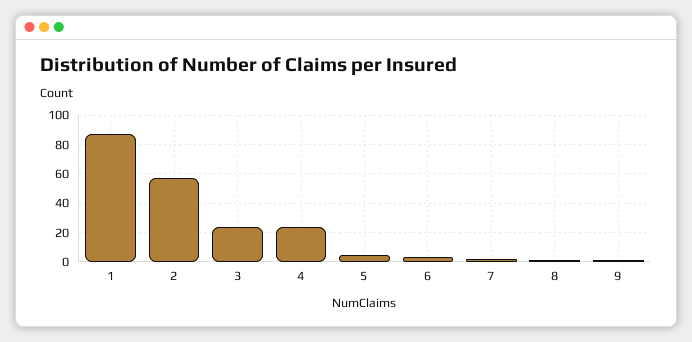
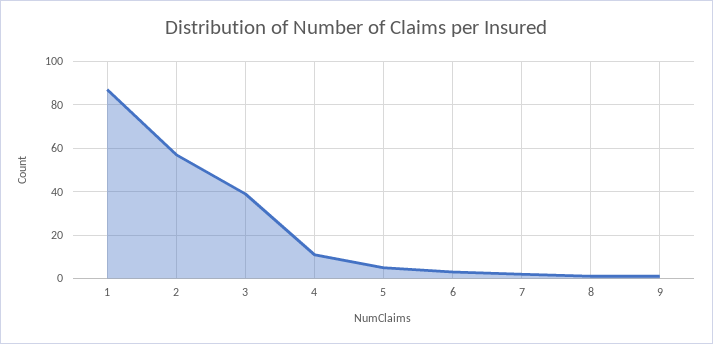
3: 25 -> 40
4: 25 -> 10

